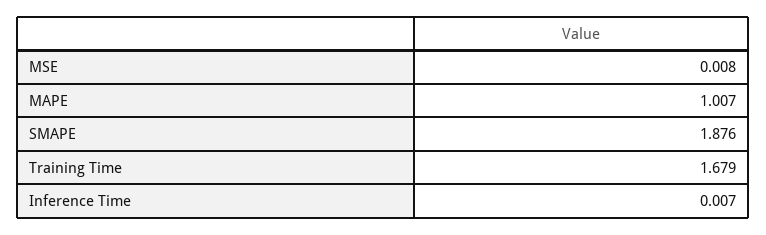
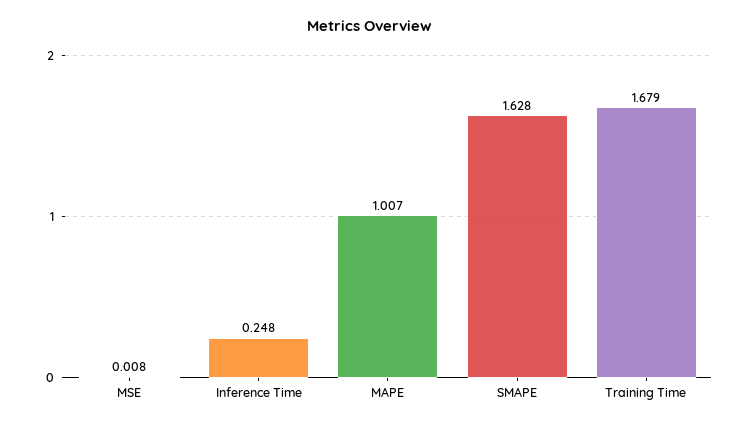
SMAPE: 1.876 -> 1.628
Inference Time: 0.007 -> 0.248

